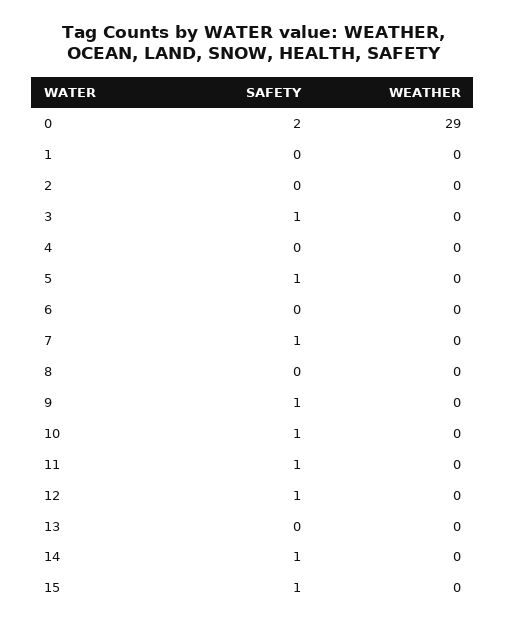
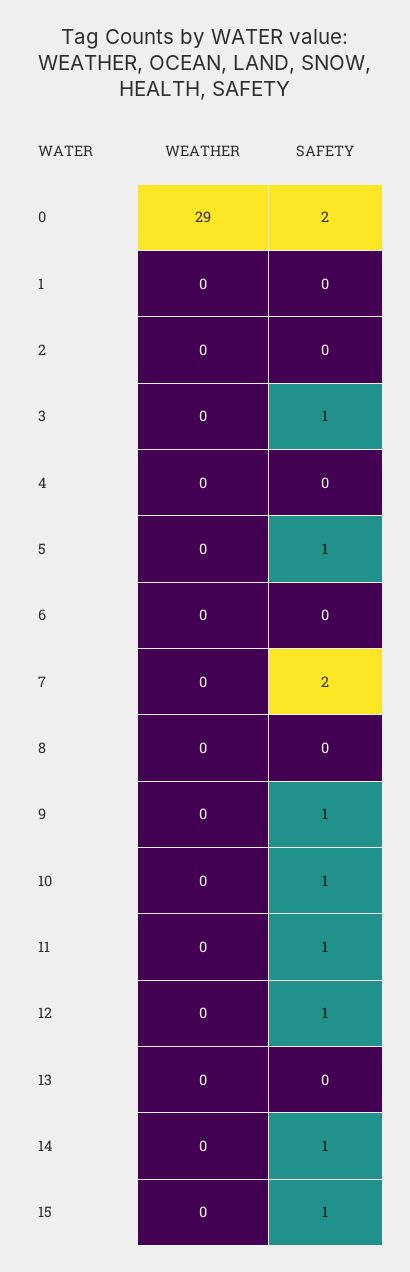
SAFETY, 7: 1 -> 2

